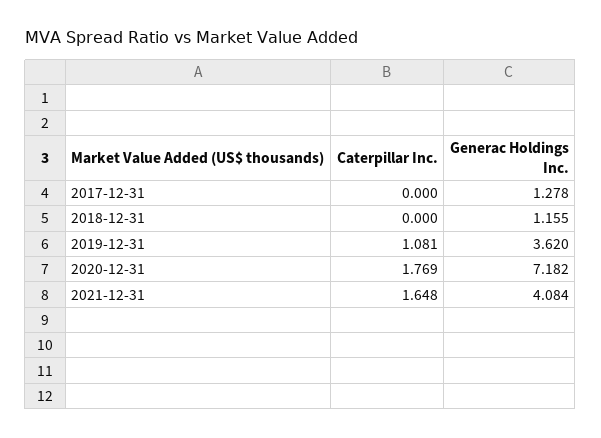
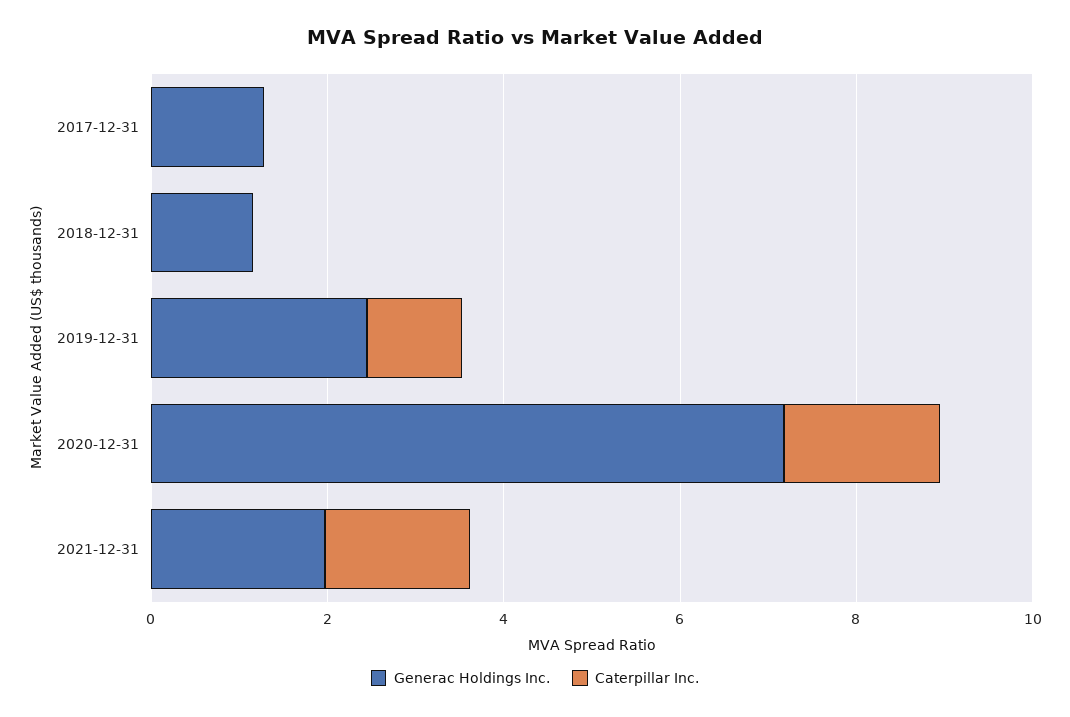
Generac Holdings Inc., 2019-12-31: 3.62 -> 2.5
Generac Holdings Inc., 2021-12-31: 4.084 -> 2

